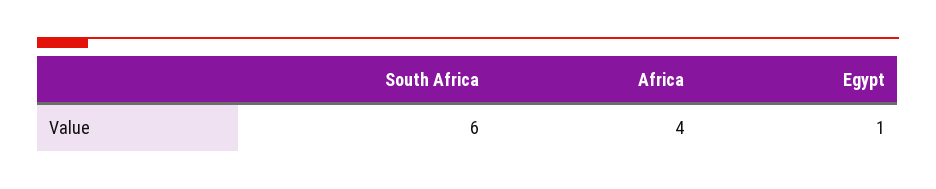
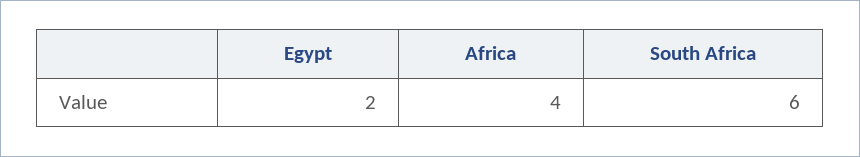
Egypt: 1 -> 2

